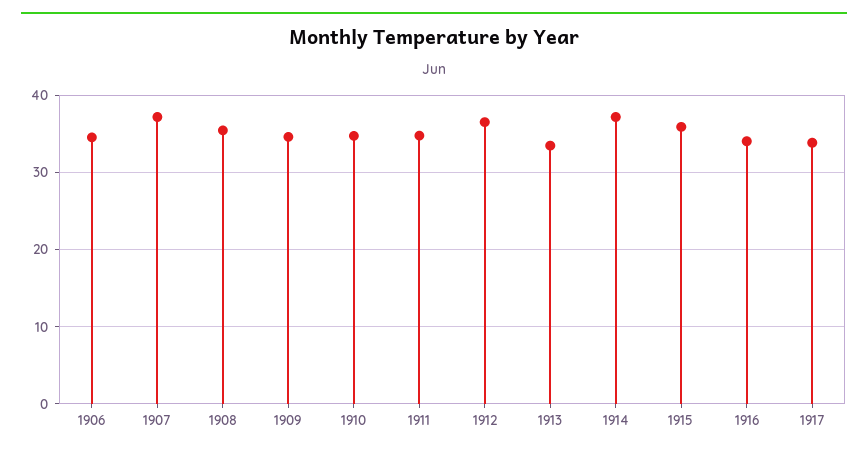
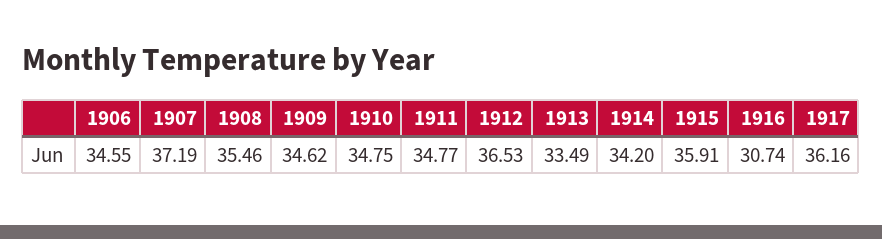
1914: 37 -> 34.2
1916: 34 -> 30.74
1917: 34 -> 36.16

